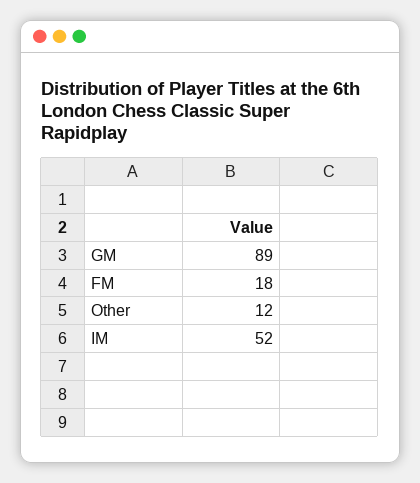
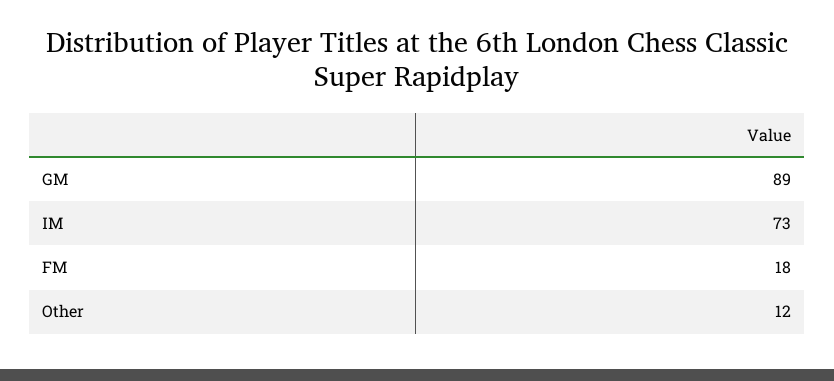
IM: 52 -> 73

